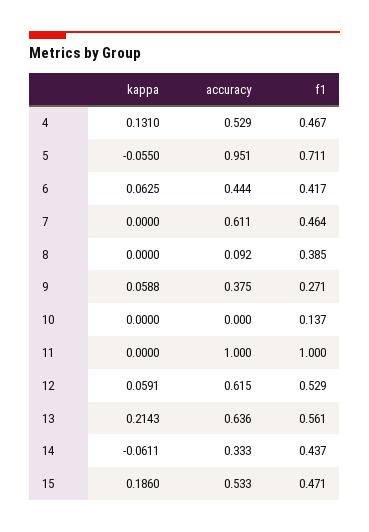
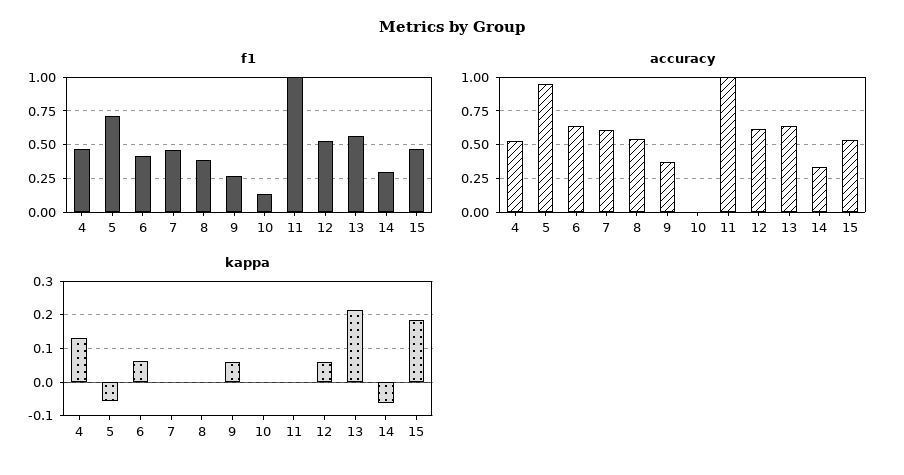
accuracy, 6: 0.444 -> 0.65
accuracy, 8: 0.092 -> 0.55
f1, 14: 0.437 -> 0.3

